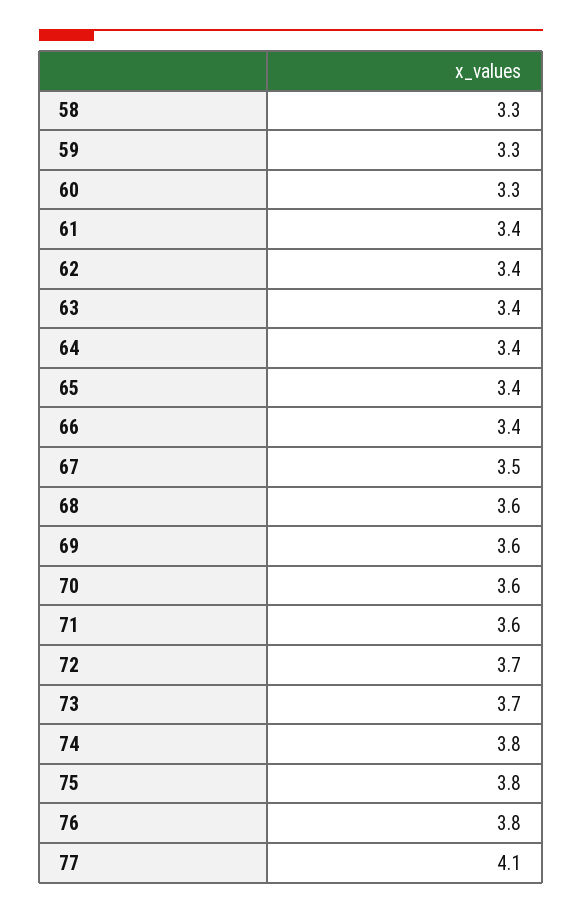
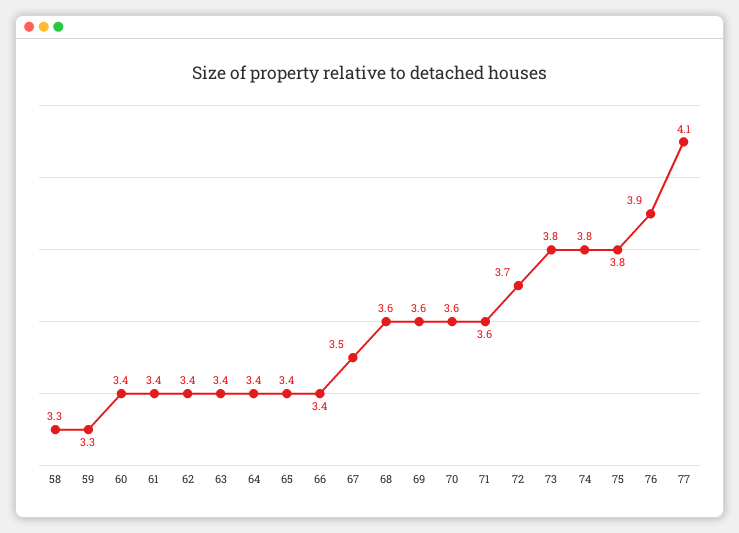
60: 3.3 -> 3.4
73: 3.7 -> 3.8
76: 3.8 -> 3.9

